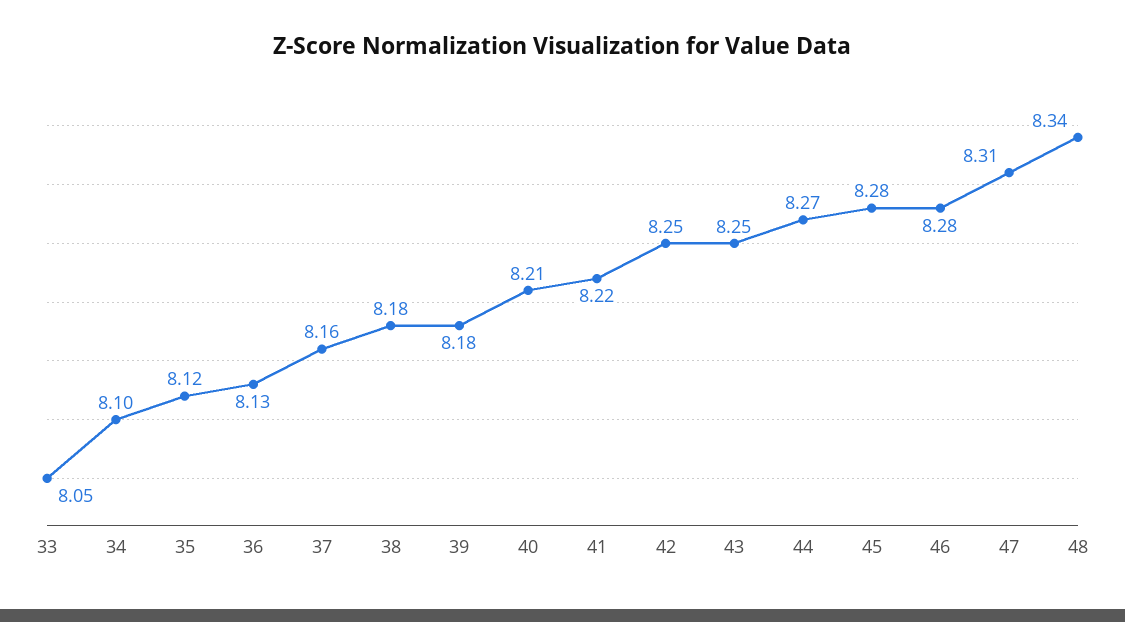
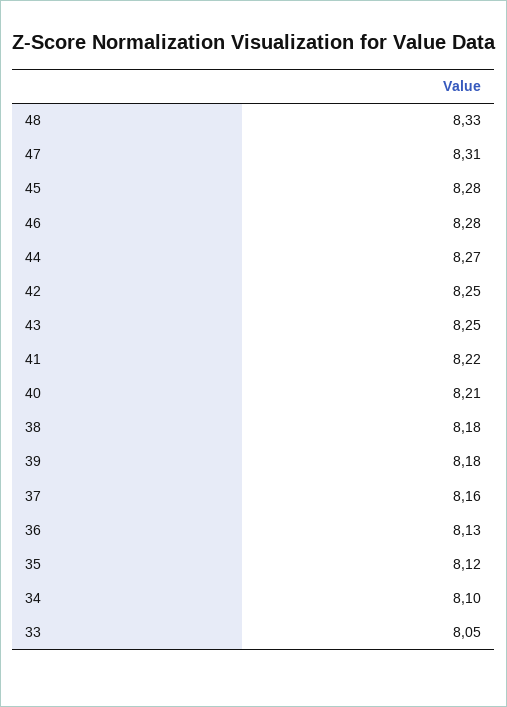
48: 8.34 -> 8.33

